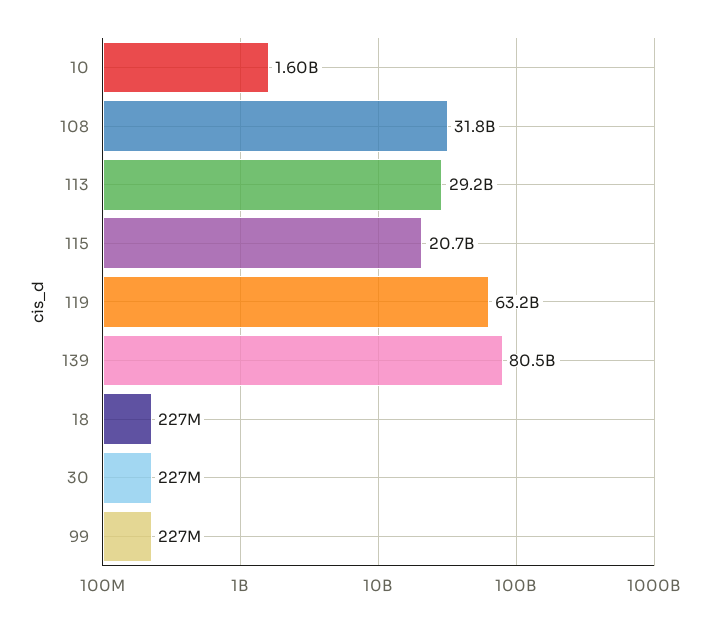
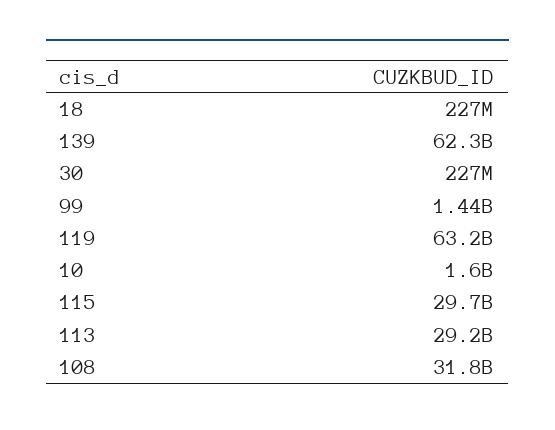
115: 20700000000 -> 29700000000
139: 80500000000 -> 62300000000
99: 227000000 -> 1440000000

